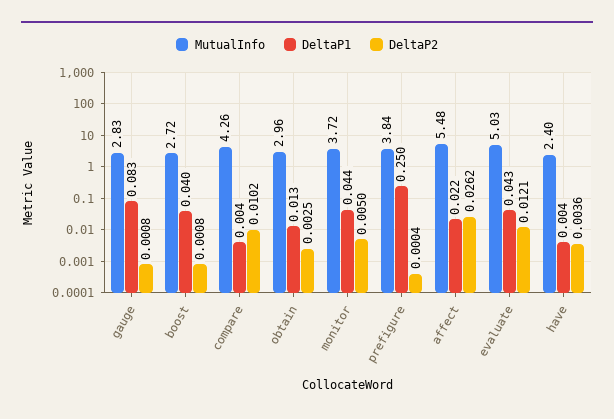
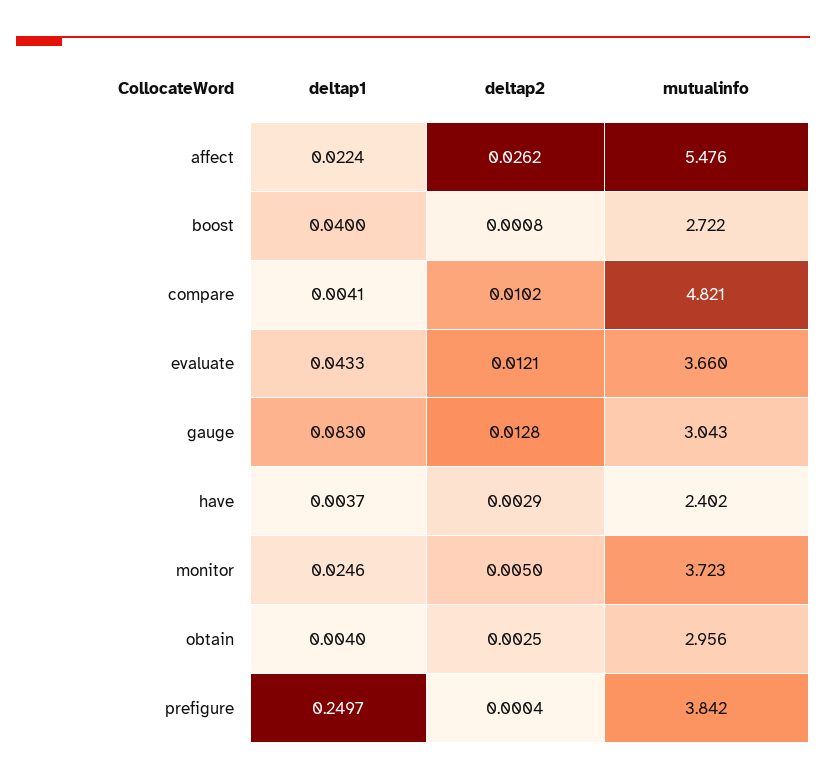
MutualInfo, gauge: 2.83 -> 3.043
DeltaP2, gauge: 0.0008 -> 0.0128
MutualInfo, compare: 4.26 -> 4.821
DeltaP1, obtain: 0.013 -> 0.004
DeltaP1, monitor: 0.044 -> 0.0246
MutualInfo, evaluate: 5.03 -> 3.66
DeltaP2, have: 0.0036 -> 0.0029

